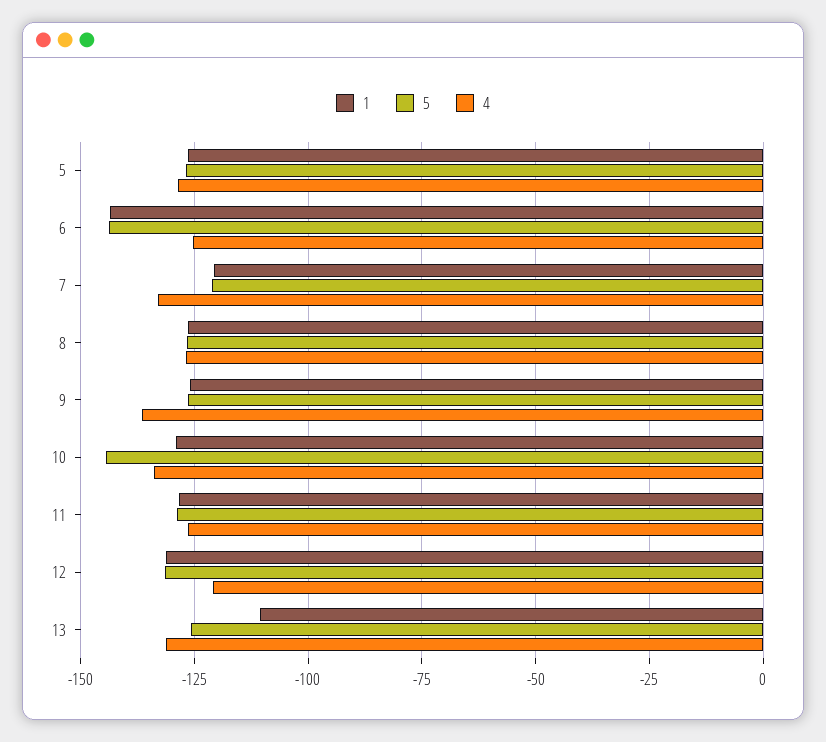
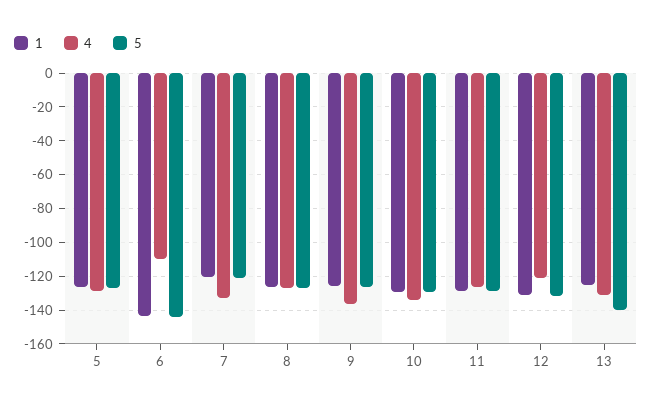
4, 6: -125 -> -110
5, 10: -145 -> -130
1, 13: -110 -> -125
5, 13: -125 -> -140

